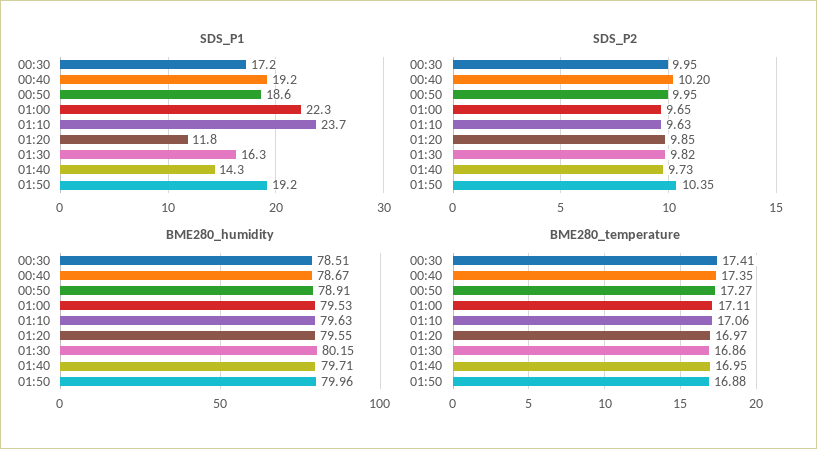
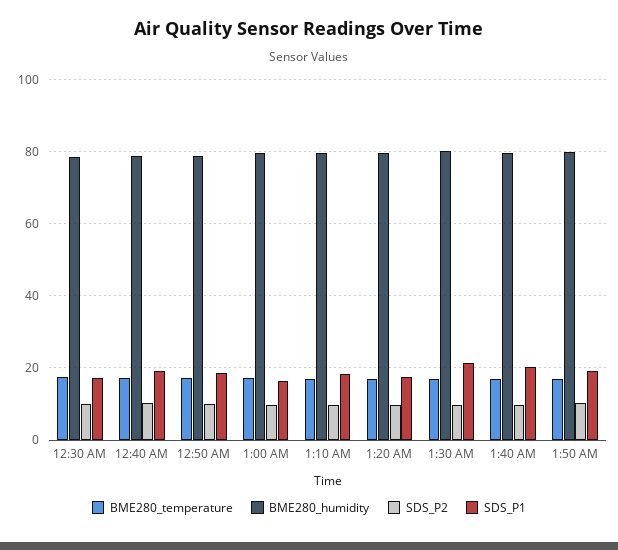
SDS_P1, 01:00: 22.3 -> 16
SDS_P1, 01:10: 23.7 -> 18
SDS_P1, 01:20: 11.8 -> 18
SDS_P1, 01:30: 16.3 -> 22
SDS_P1, 01:40: 14.3 -> 20

